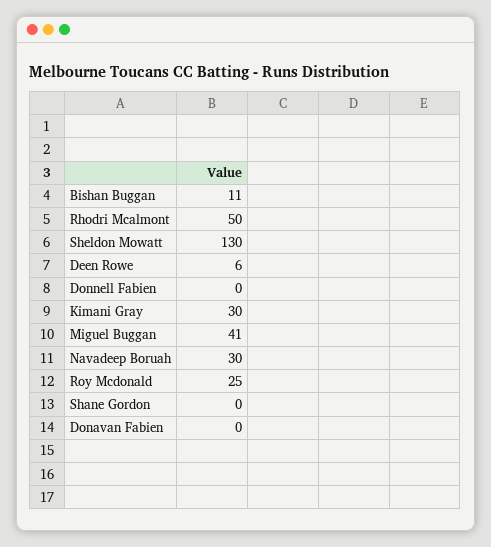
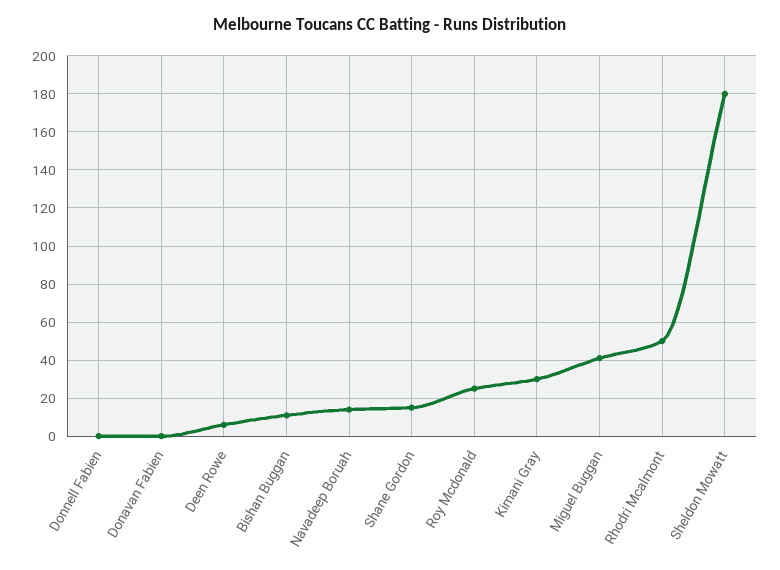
Sheldon Mowatt: 130 -> 180
Navadeep Boruah: 30 -> 15
Shane Gordon: 0 -> 15

